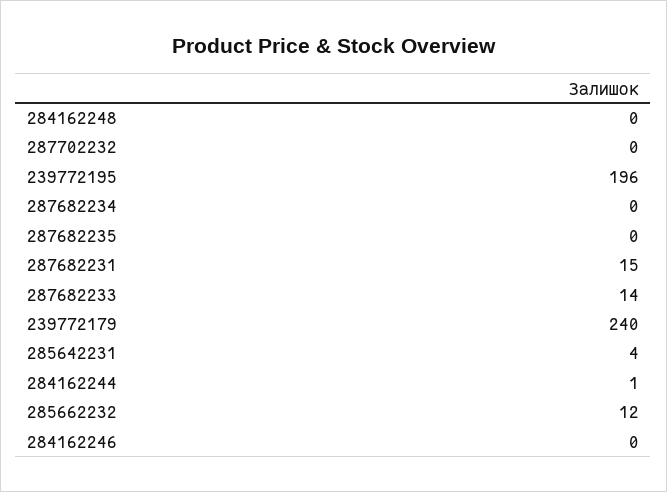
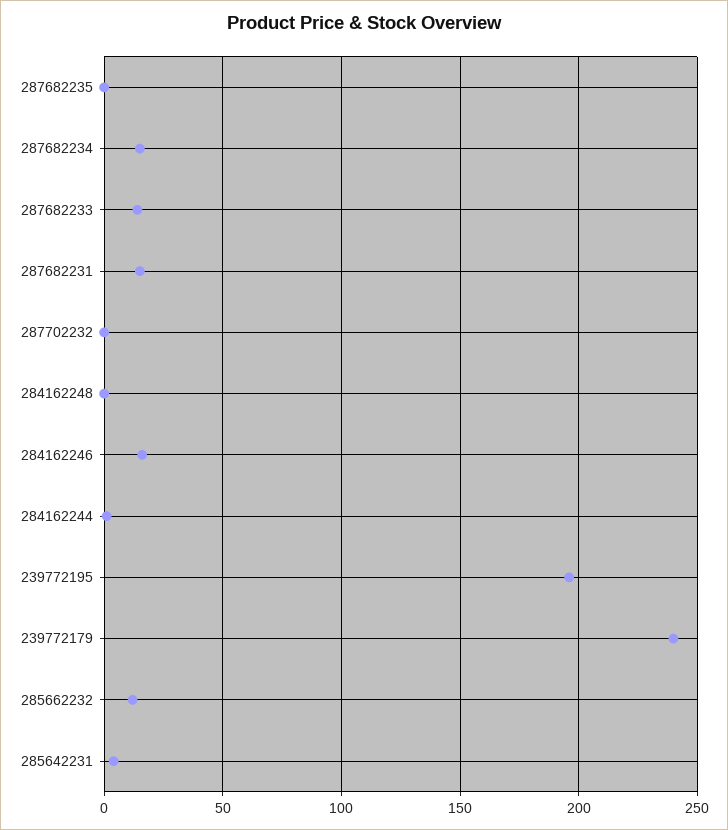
287682234: 0 -> 15
284162246: 0 -> 15

